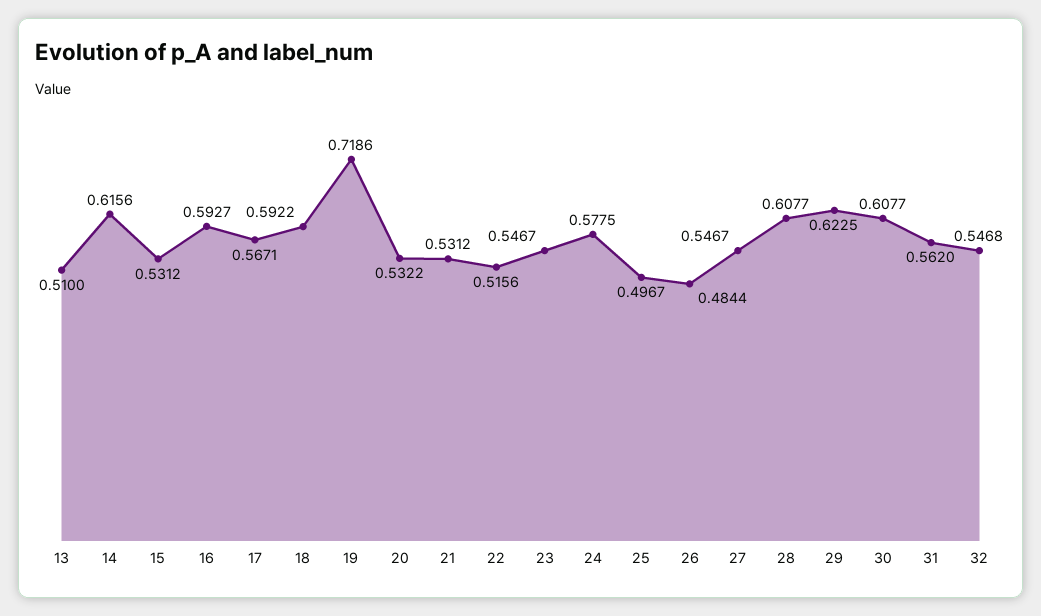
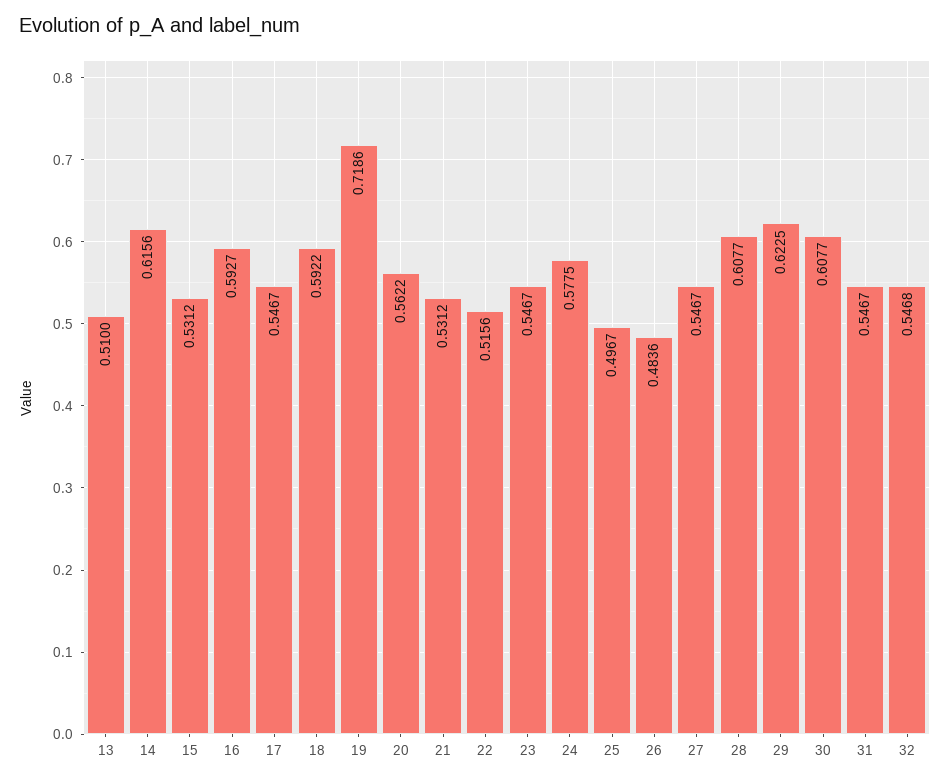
17: 0.5671 -> 0.5467
20: 0.5322 -> 0.5622
26: 0.4844 -> 0.4836
31: 0.562 -> 0.5467

